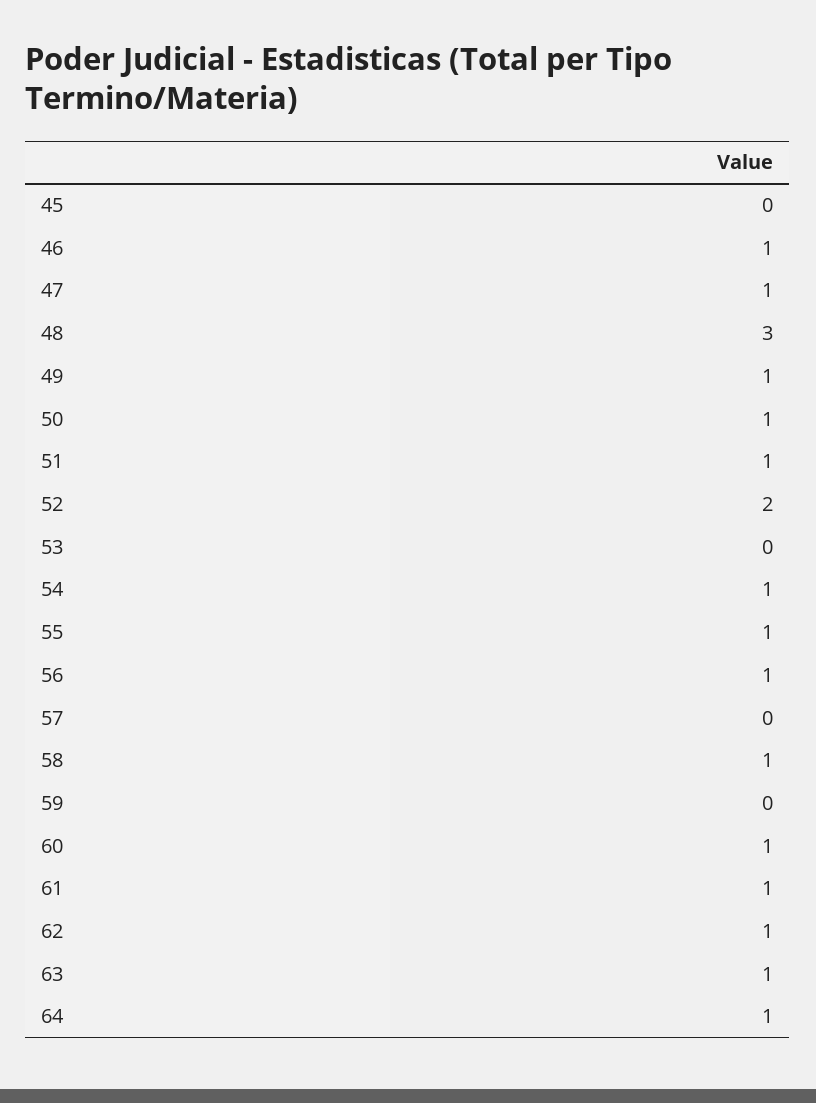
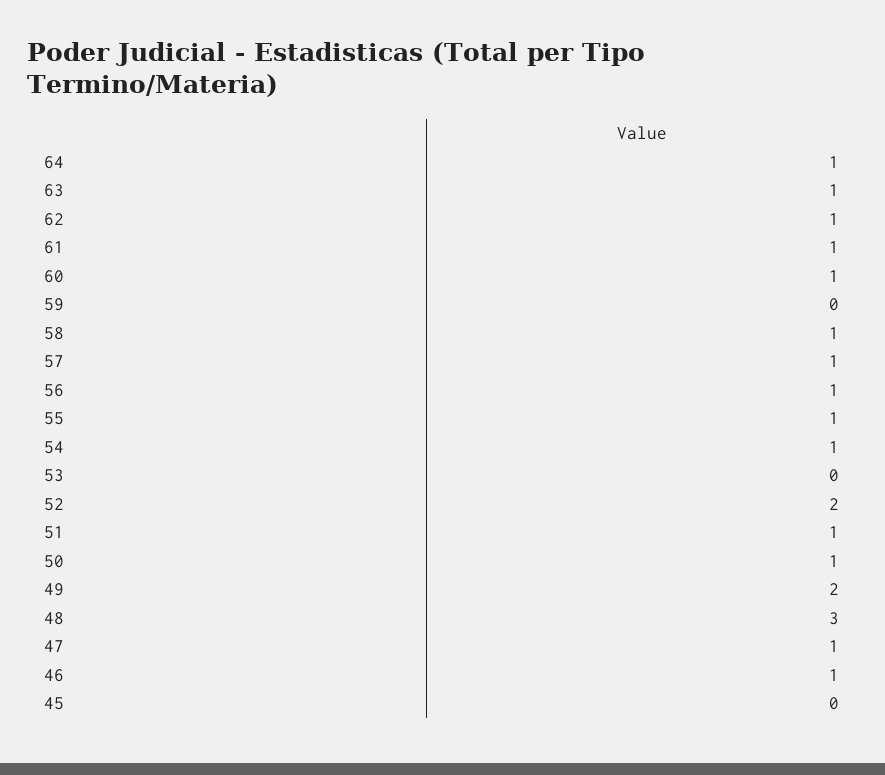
49: 1 -> 2
57: 0 -> 1

